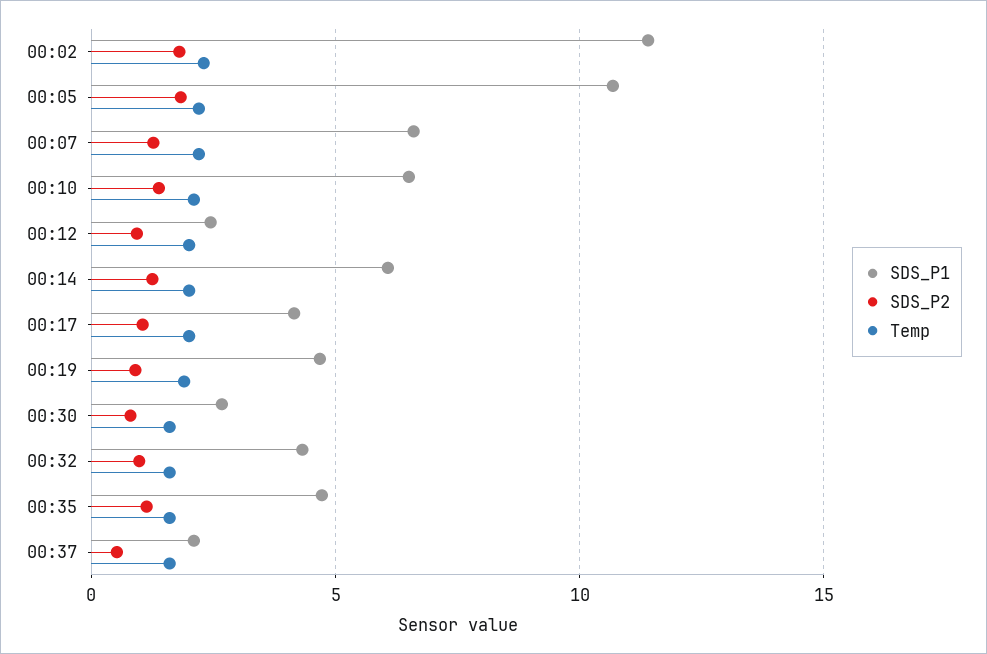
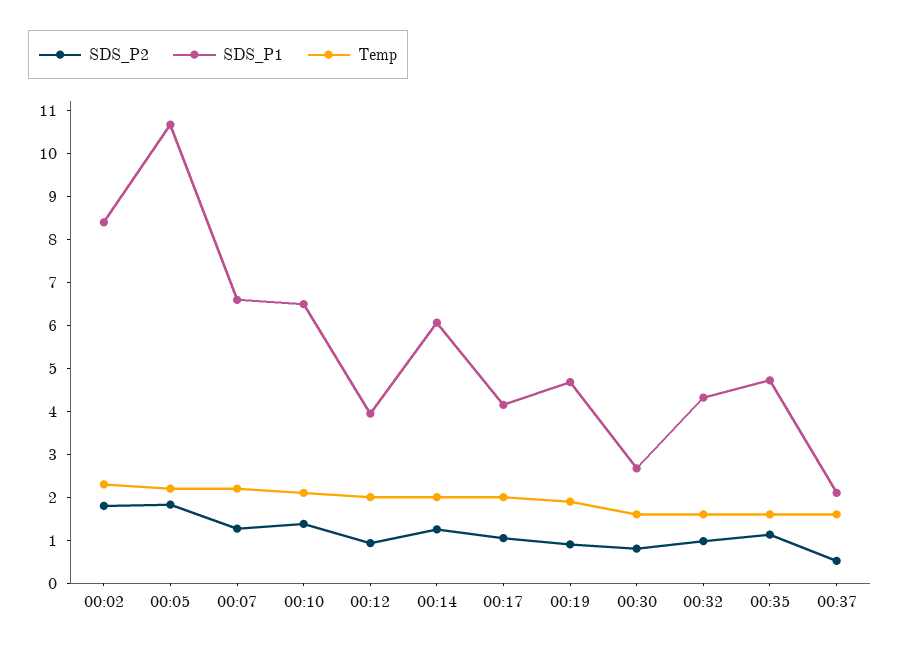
SDS_P1, 00:02: 11.5 -> 8.4
SDS_P1, 00:12: 2.5 -> 4

